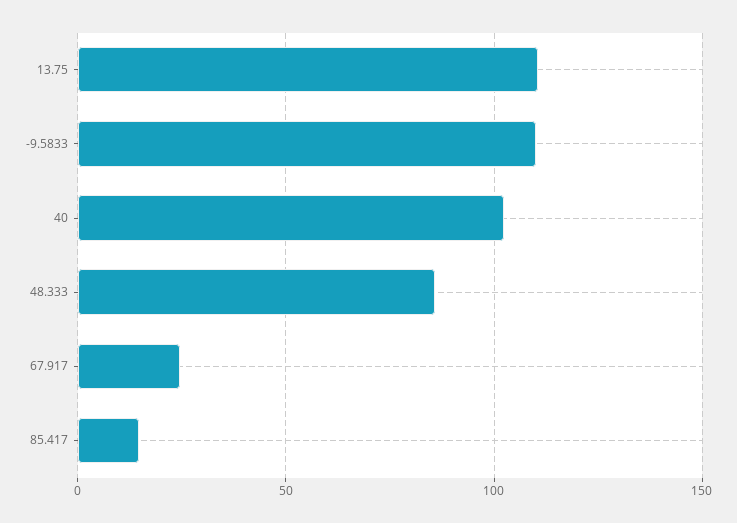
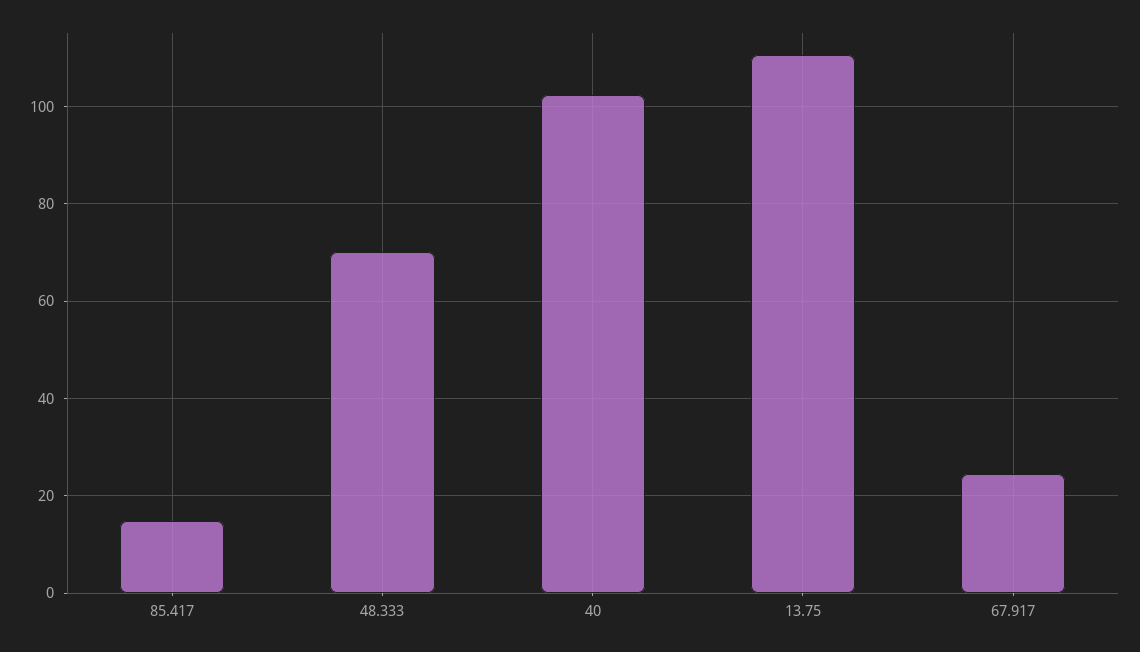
-9.5833: 110 -> none
48.333: 85 -> 70

